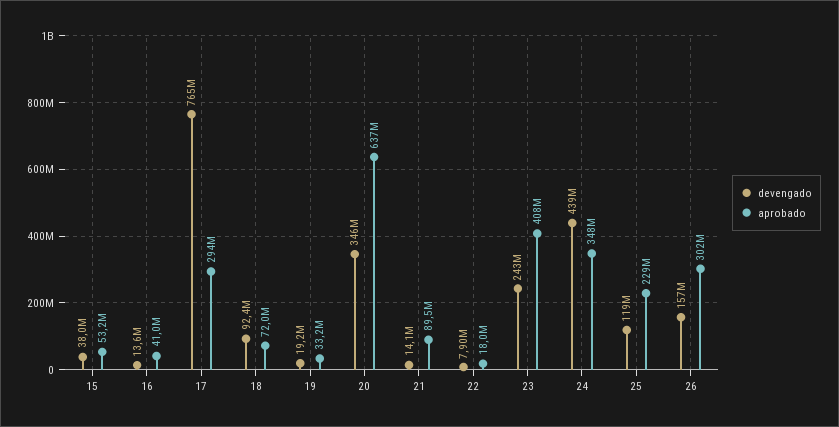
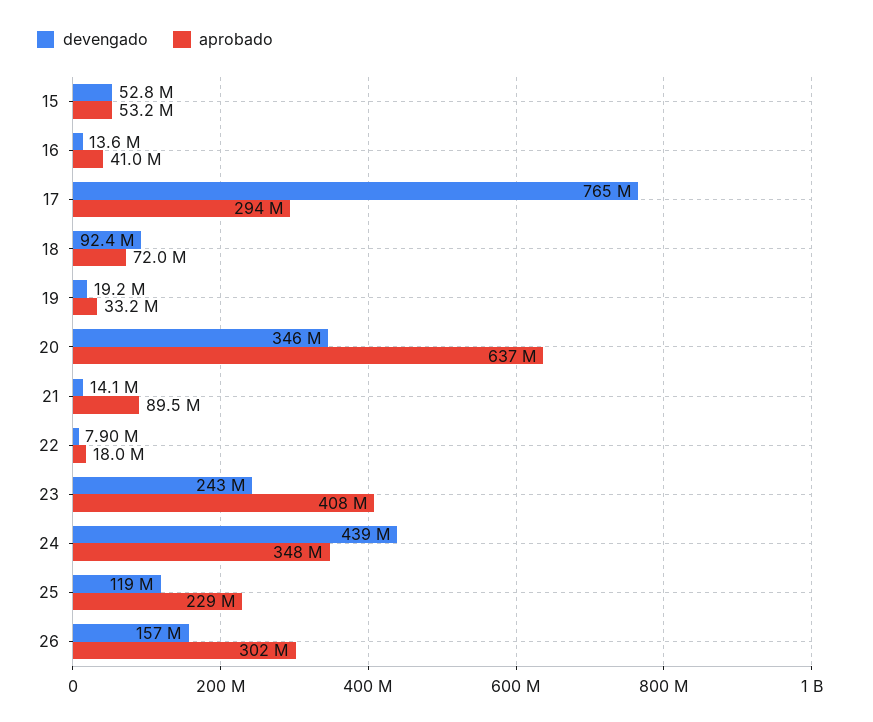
devengado, 15: 38000000 -> 52800000

